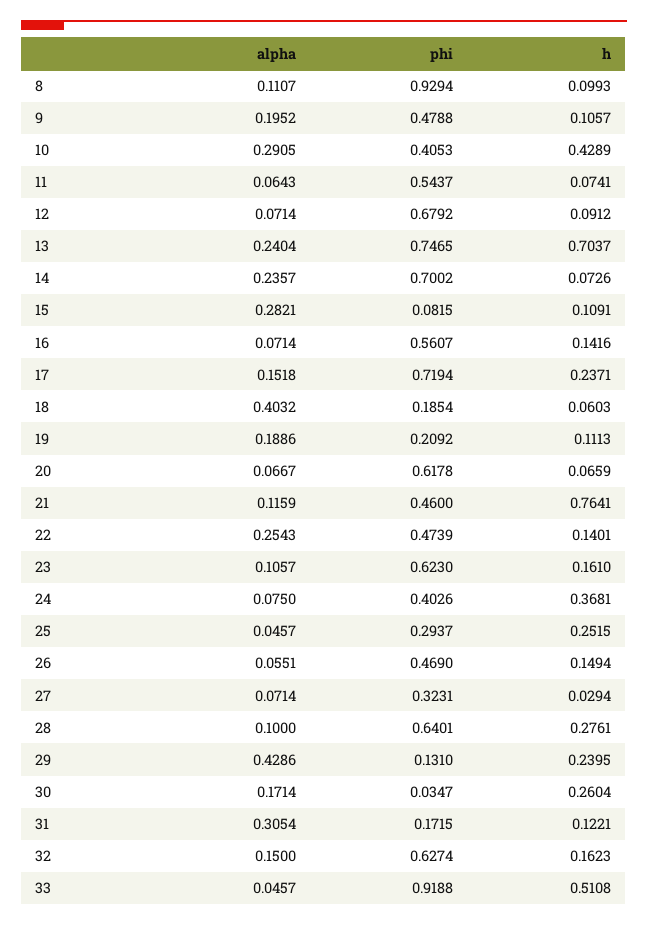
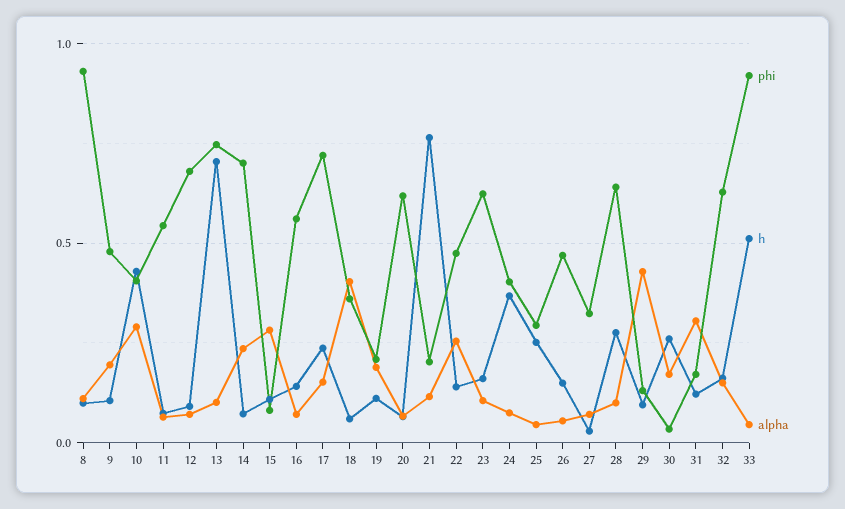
alpha, 13: 0.2404 -> 0.1
phi, 18: 0.1854 -> 0.35
phi, 21: 0.46 -> 0.2
h, 29: 0.2395 -> 0.1

